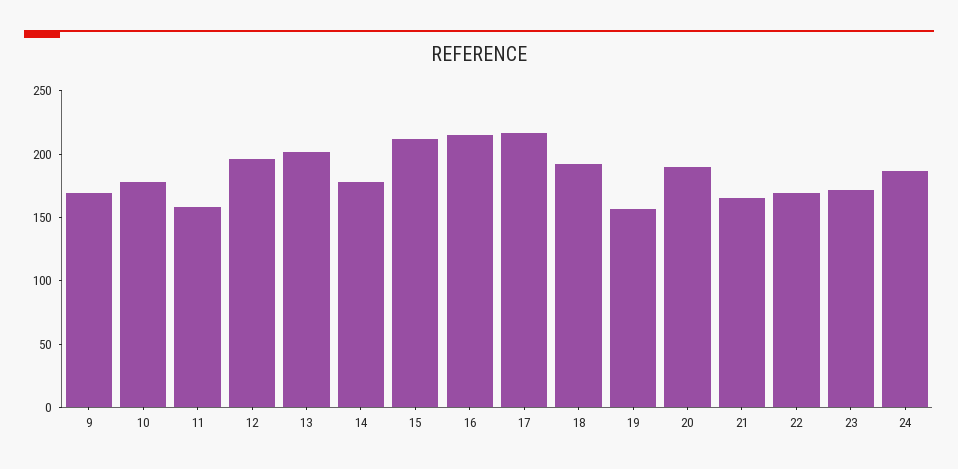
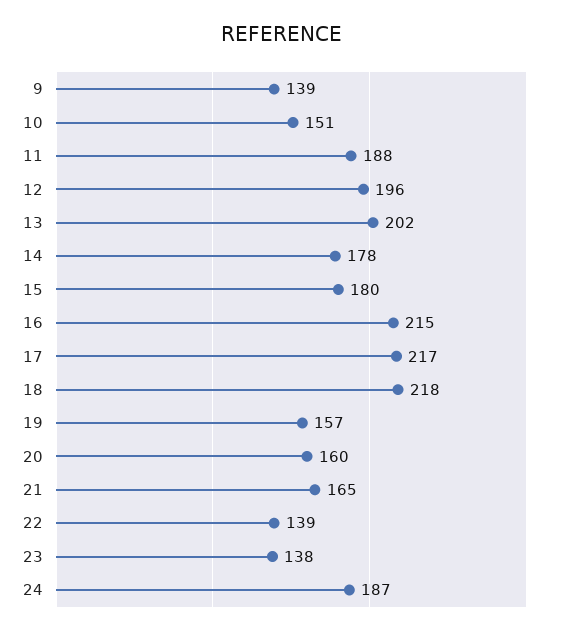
9: 170 -> 139
10: 180 -> 151
11: 160 -> 188
15: 210 -> 180
18: 190 -> 218
20: 190 -> 160
22: 170 -> 139
23: 170 -> 138

